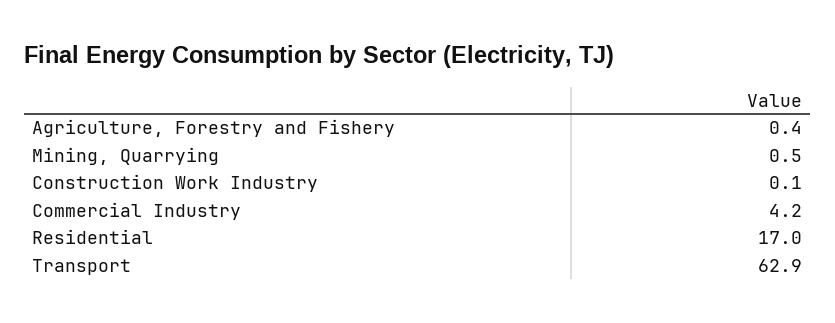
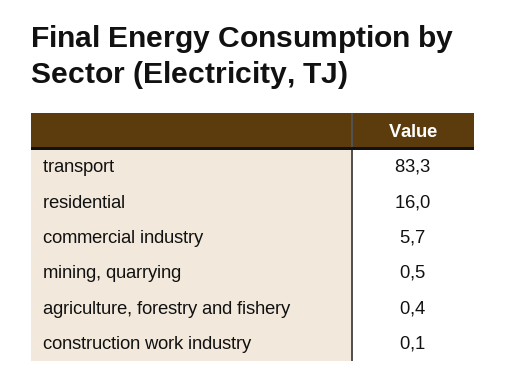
Commercial Industry: 4.2 -> 5.7
Residential: 17 -> 16
Transport: 62.9 -> 83.3

